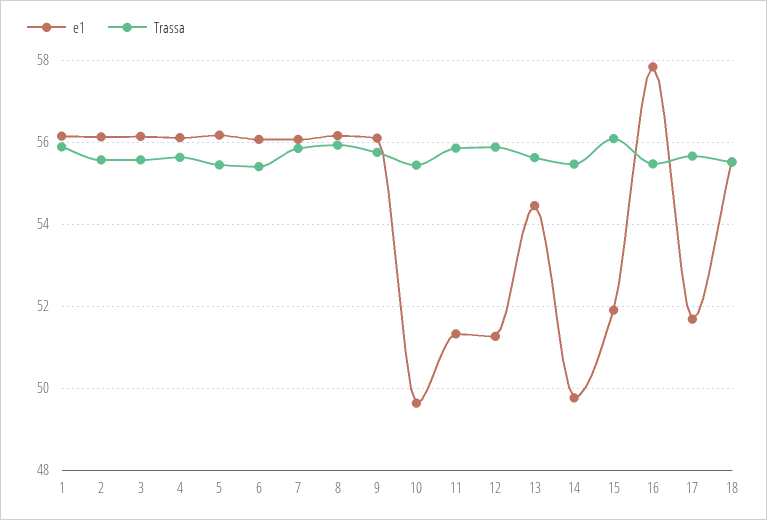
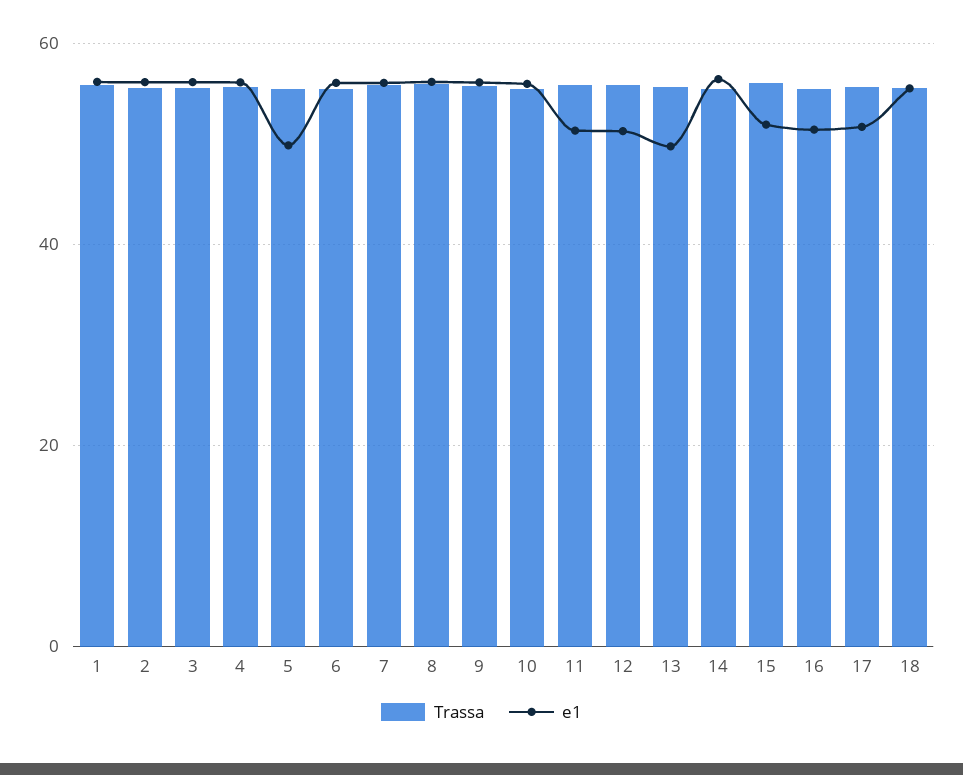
e1, 5: 56.2 -> 50
e1, 10: 49.6 -> 56
e1, 13: 54.4 -> 50
e1, 14: 49.8 -> 56
e1, 16: 57.8 -> 52

